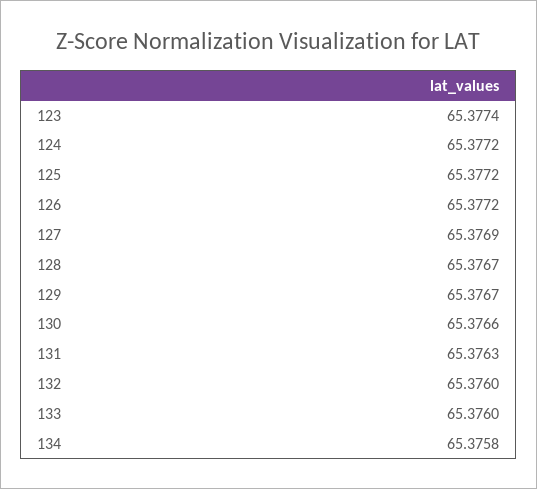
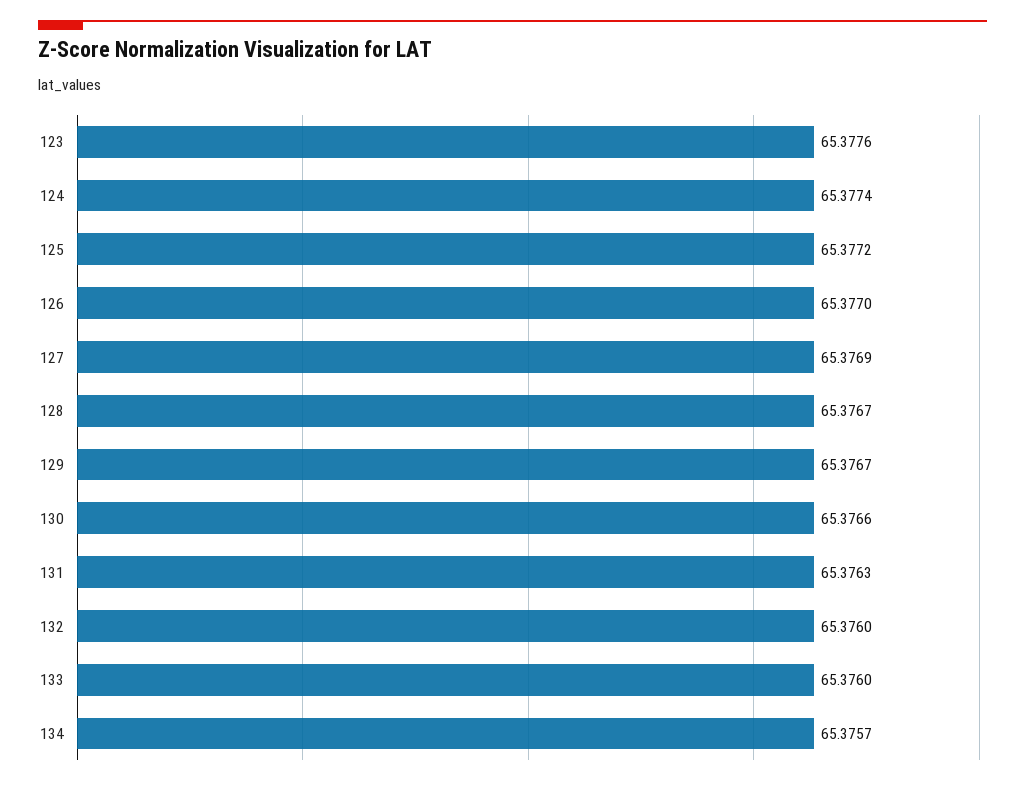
123: 65.3774 -> 65.3776
124: 65.3772 -> 65.3774
126: 65.3772 -> 65.377
134: 65.3758 -> 65.3757

